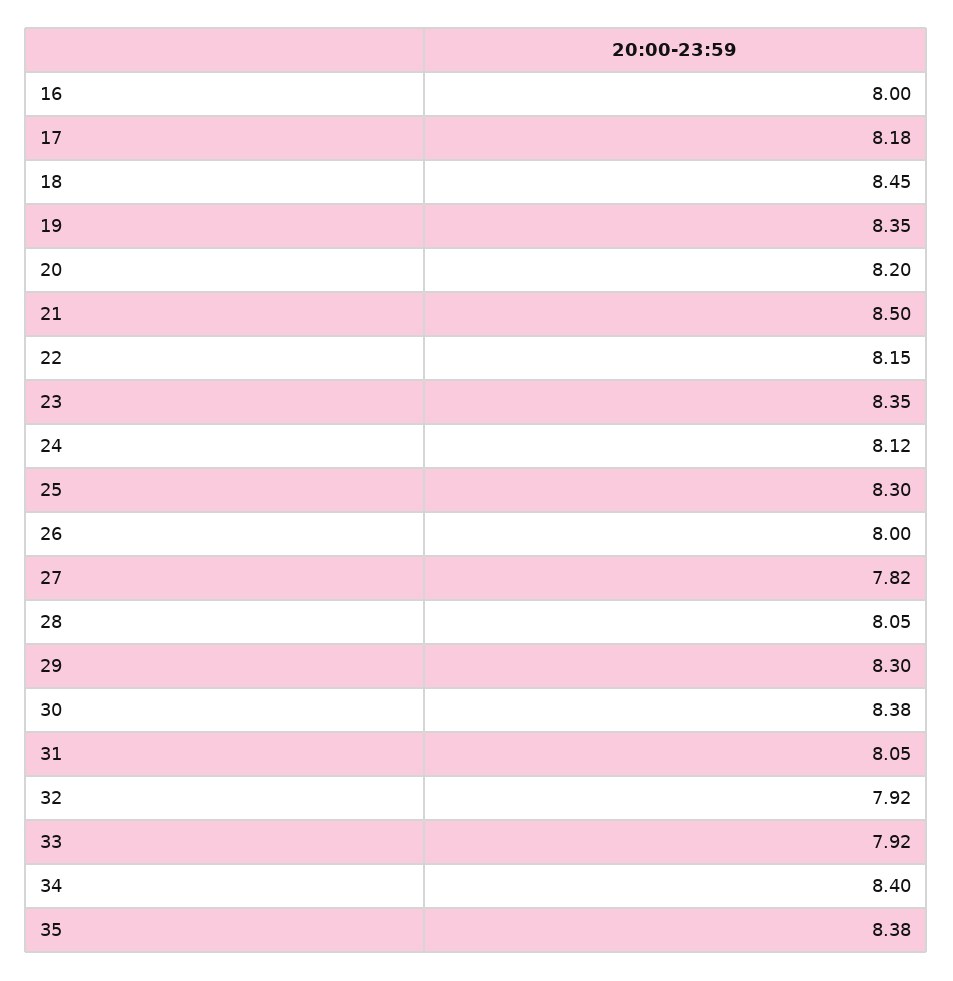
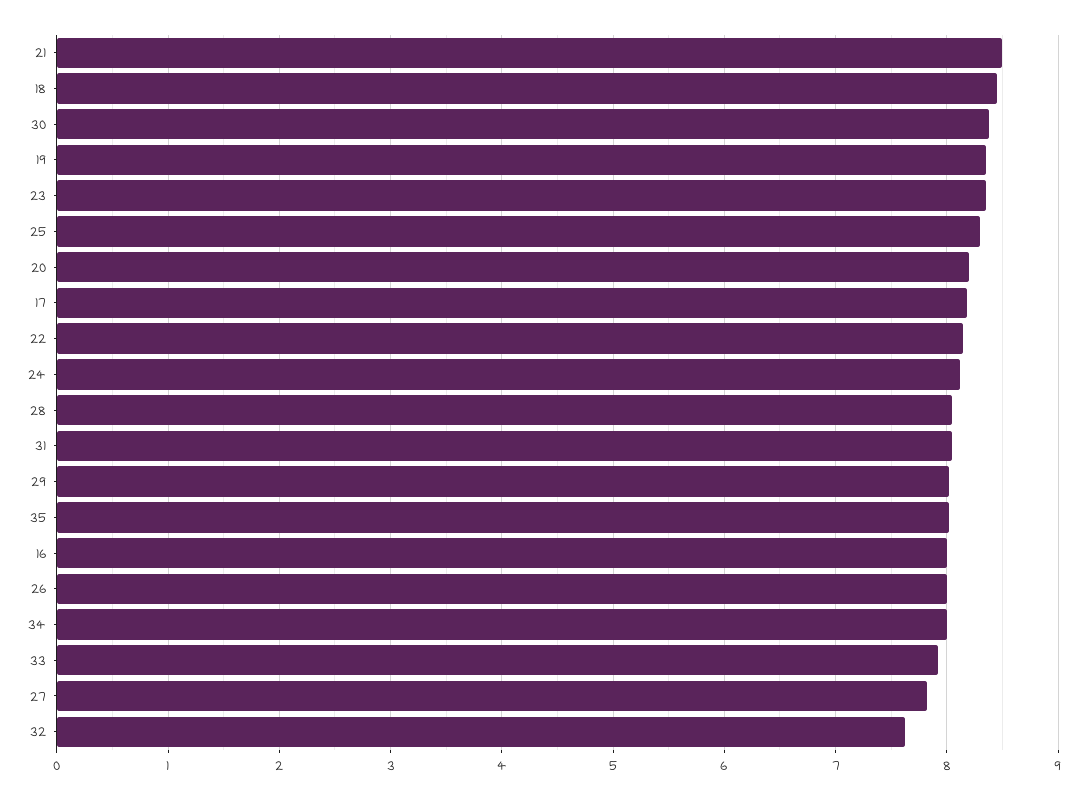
29: 8.3 -> 8
32: 7.92 -> 7.6
34: 8.4 -> 8
35: 8.38 -> 8

